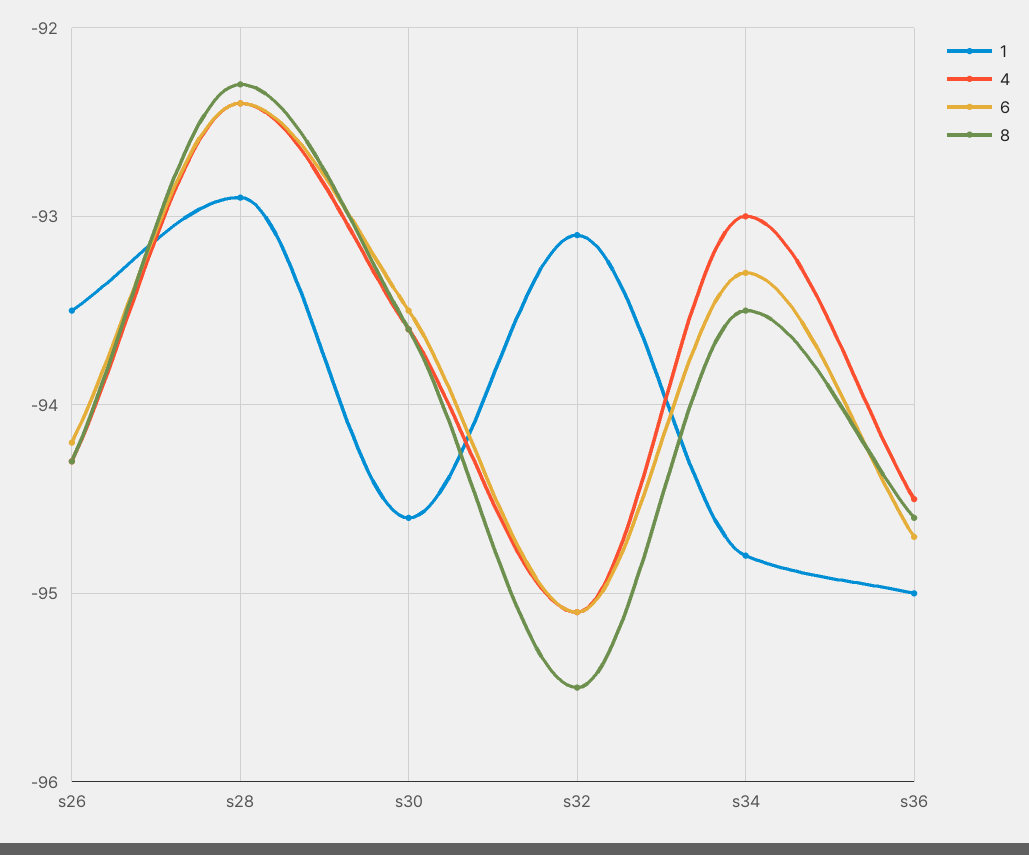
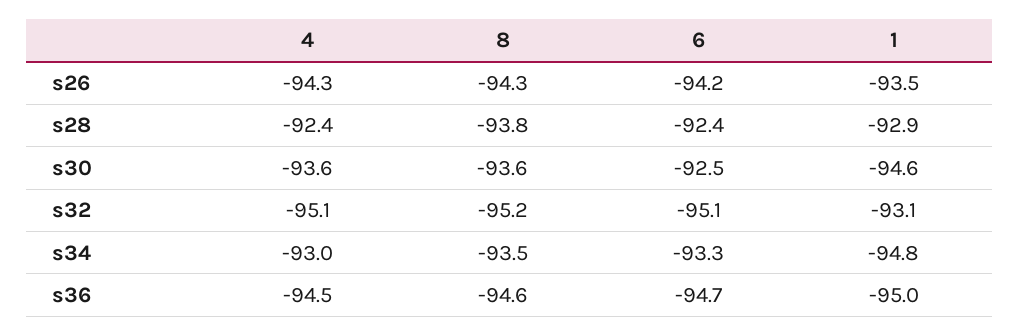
8, s28: -92.3 -> -93.8
6, s30: -93.5 -> -92.5
8, s32: -95.5 -> -95.2

